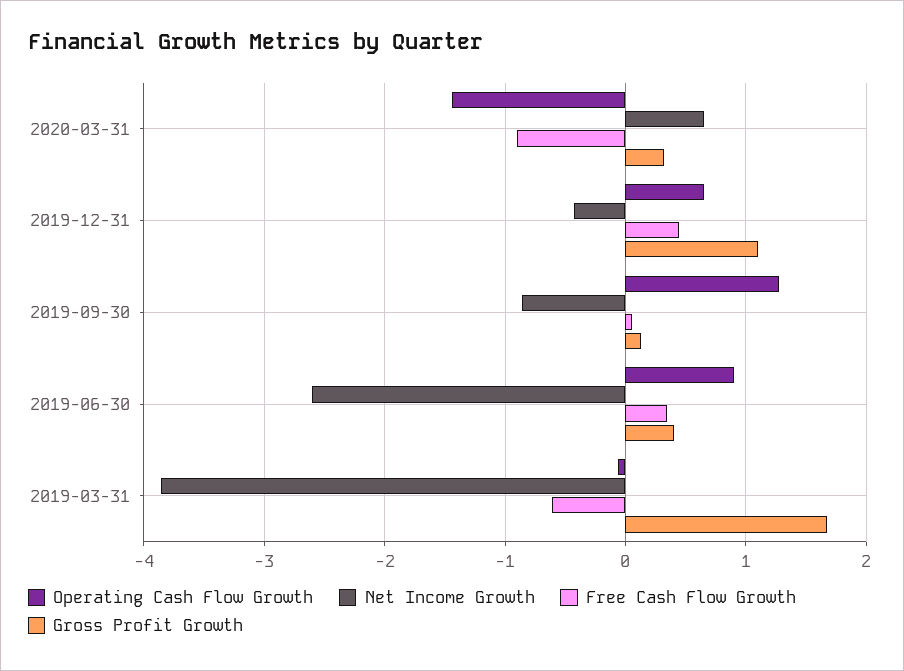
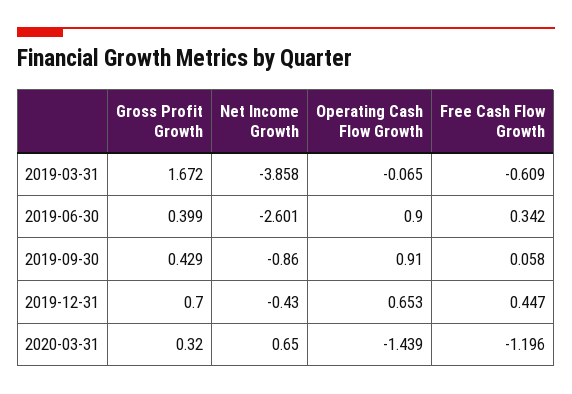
Free Cash Flow Growth, 2020-03-31: -0.9 -> -1.196
Gross Profit Growth, 2019-12-31: 1.1 -> 0.7
Operating Cash Flow Growth, 2019-09-30: 1.3 -> 0.91
Gross Profit Growth, 2019-09-30: 0.1 -> 0.429

